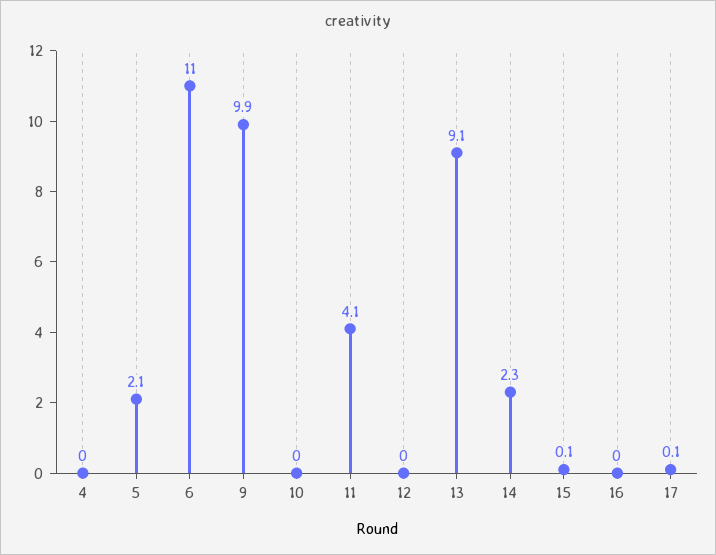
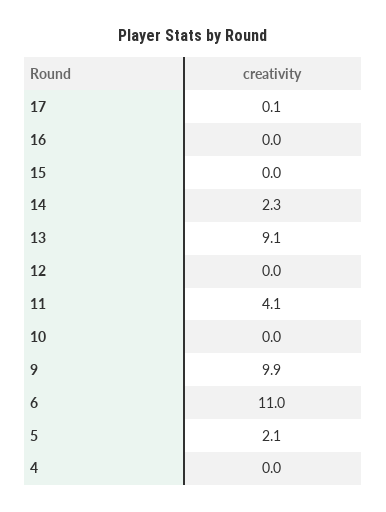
15: 0.1 -> 0

